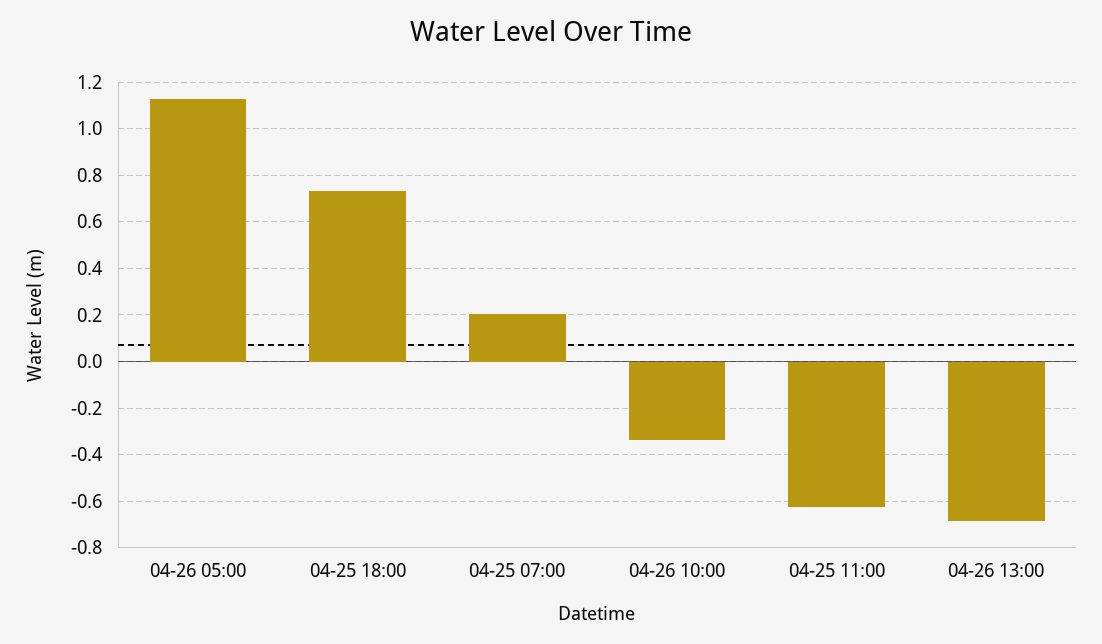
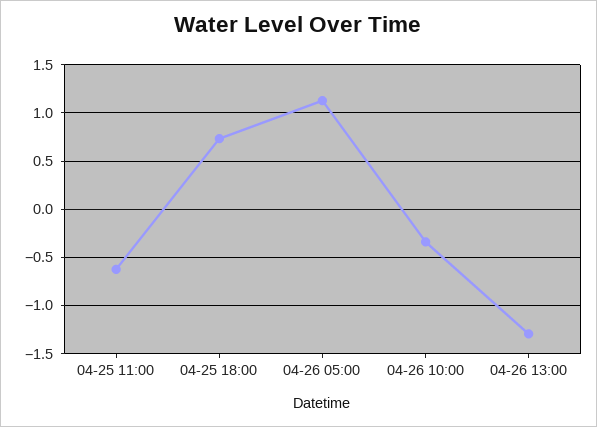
04-25 07:00: 0.2 -> none
04-26 13:00: -0.7 -> -1.3

